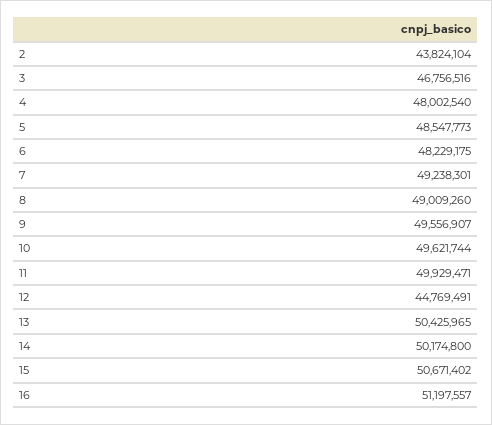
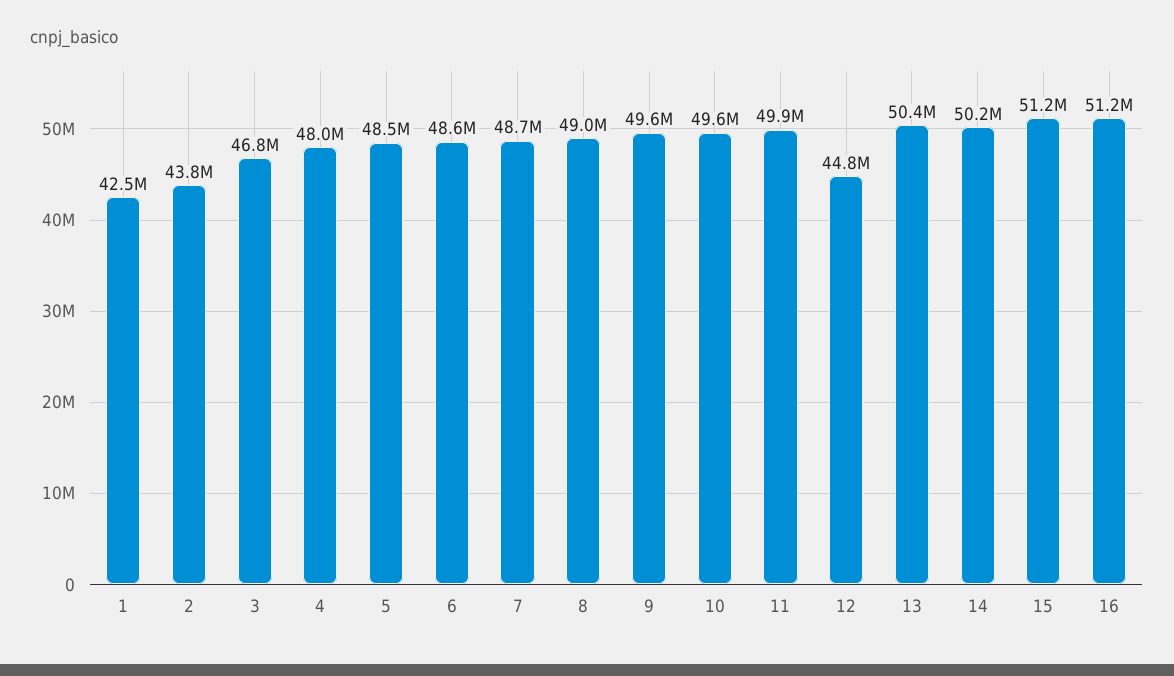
6: 48229175 -> 48600000
7: 49238301 -> 48700000
15: 50671402 -> 51200000
1: none -> 42500000

